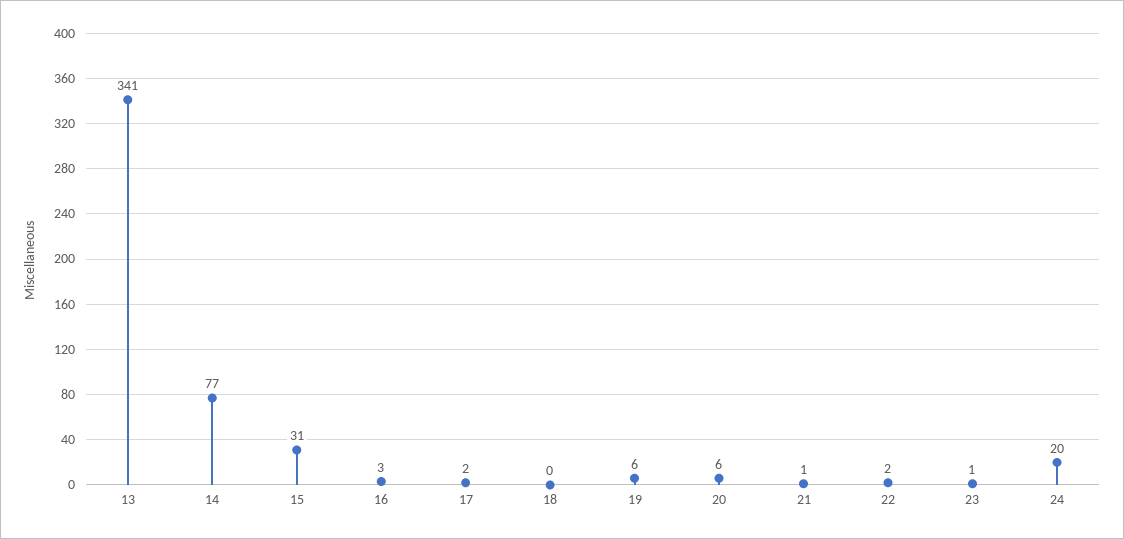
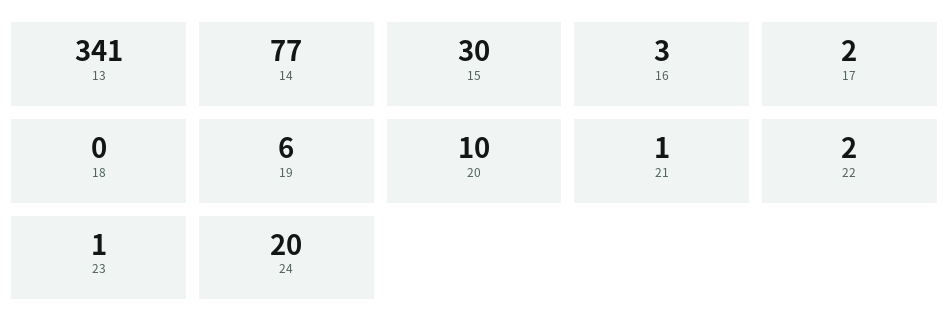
15: 31 -> 30
20: 6 -> 10

